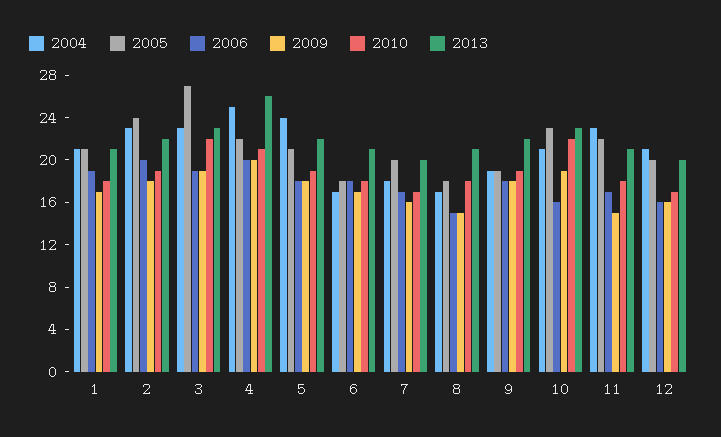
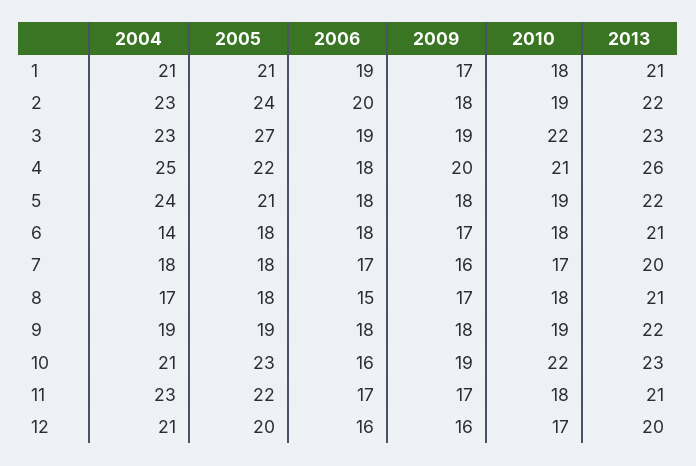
2006, 4: 20 -> 18
2004, 6: 17 -> 14
2005, 7: 20 -> 18
2009, 8: 15 -> 17
2009, 11: 15 -> 17

